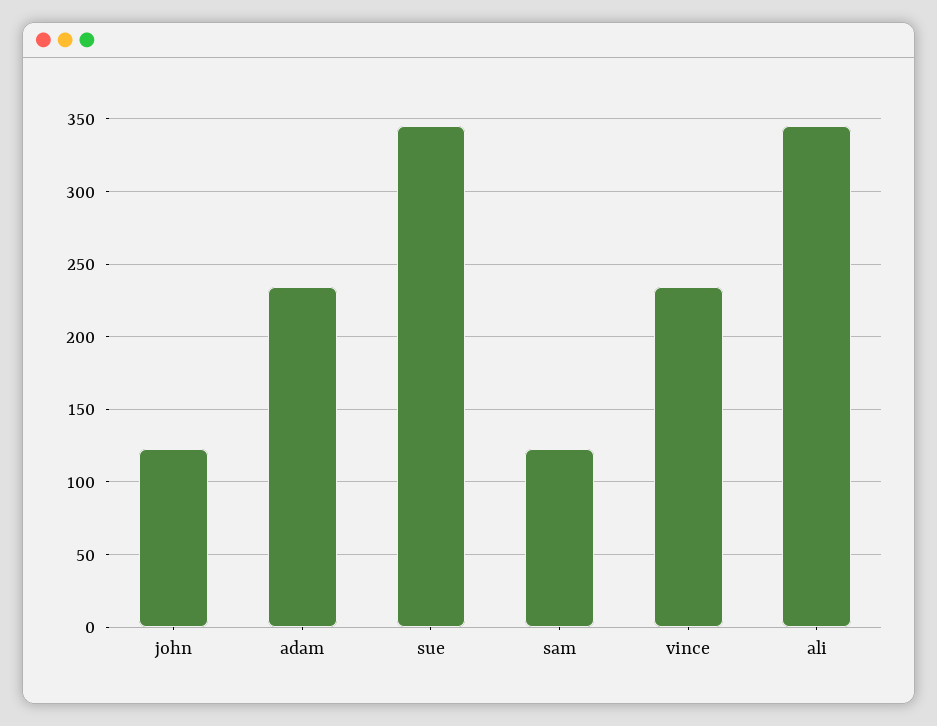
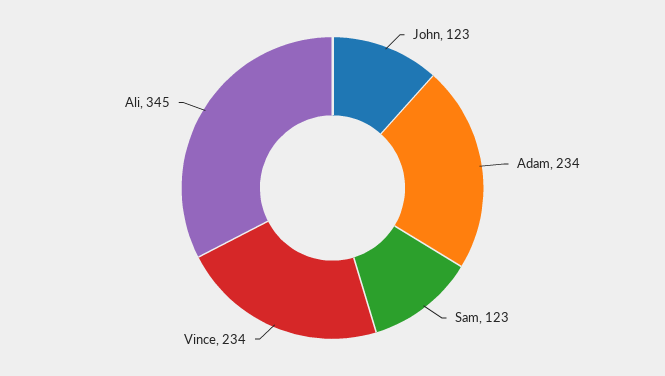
sue: 345 -> none

